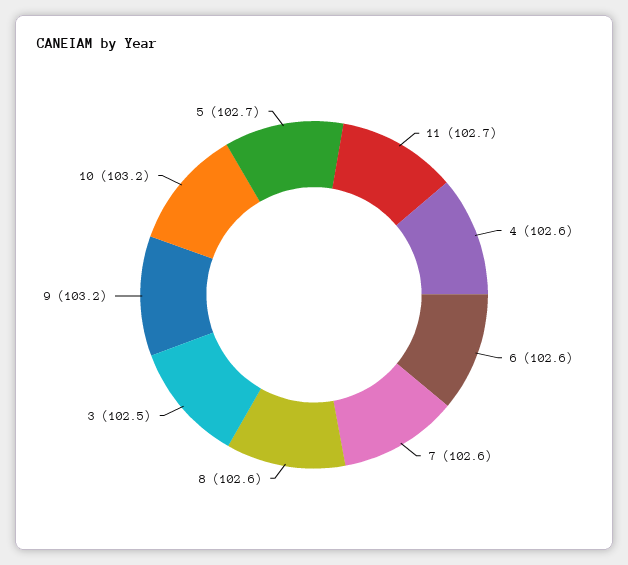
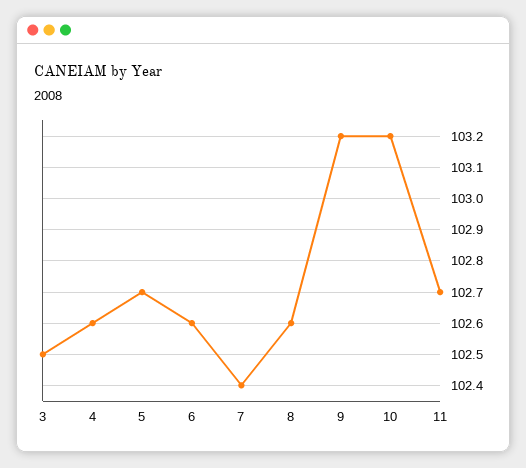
7: 102.6 -> 102.4

